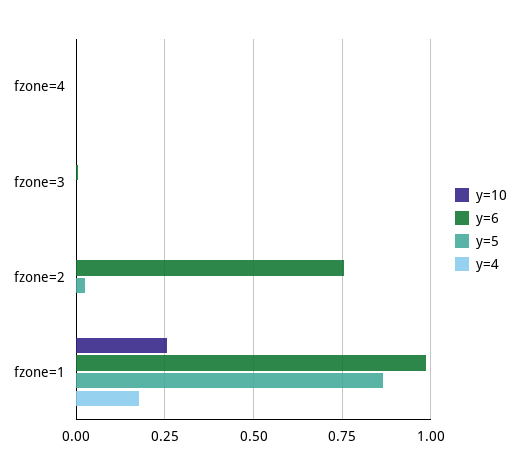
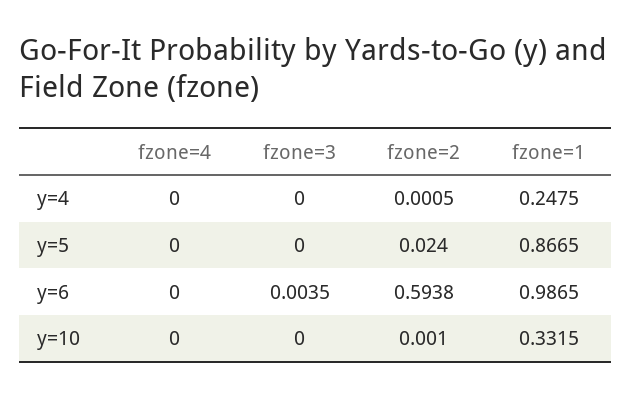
y=6, fzone=2: 0.75 -> 0.5938
y=10, fzone=1: 0.25 -> 0.3315
y=4, fzone=1: 0.175 -> 0.2475

